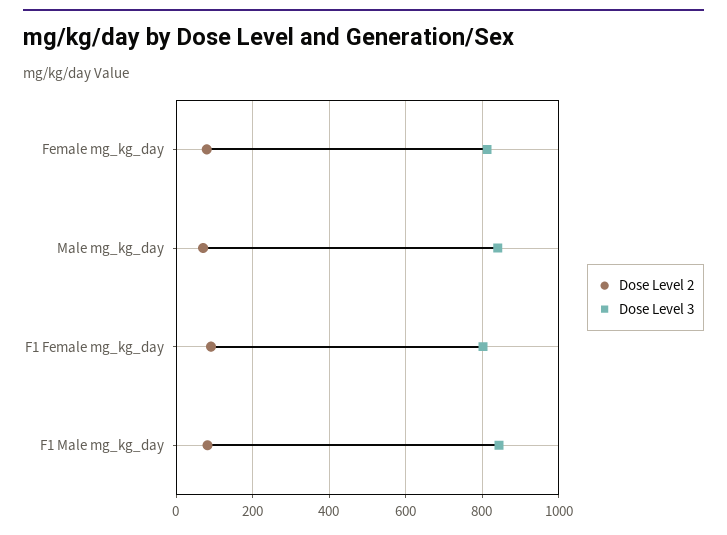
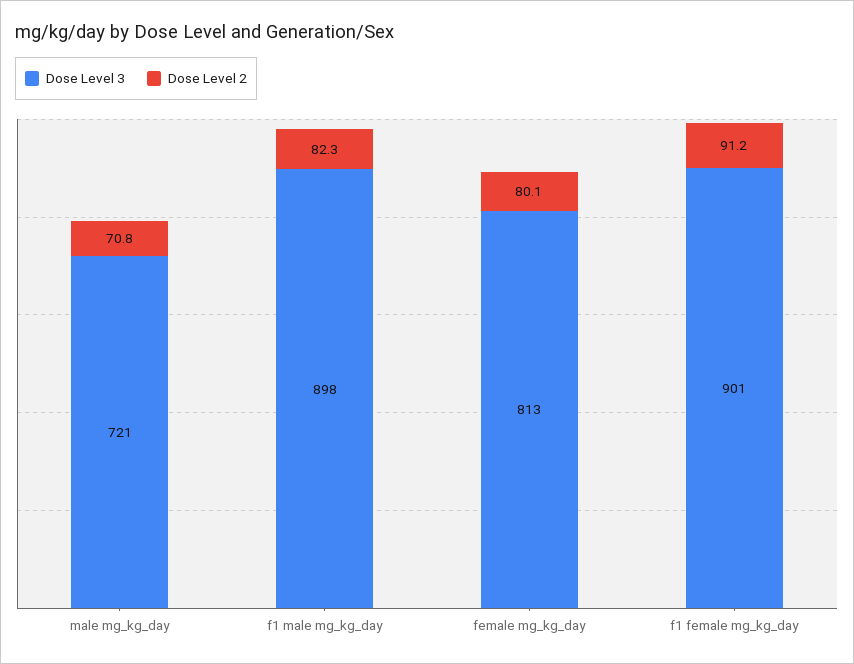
Dose Level 3, Male mg_kg_day: 840 -> 721
Dose Level 3, F1 Female mg_kg_day: 800 -> 901
Dose Level 3, F1 Male mg_kg_day: 840 -> 898

